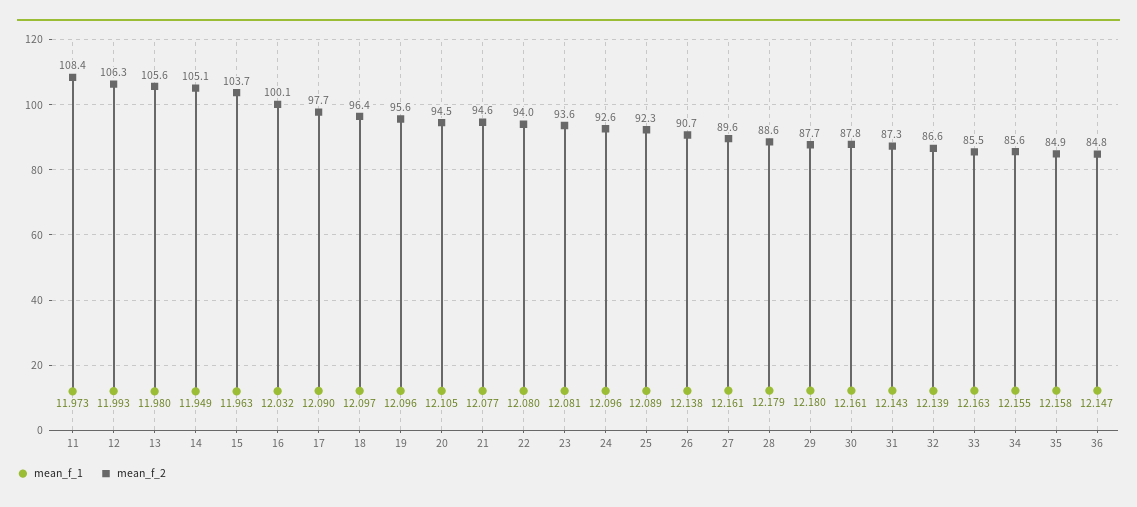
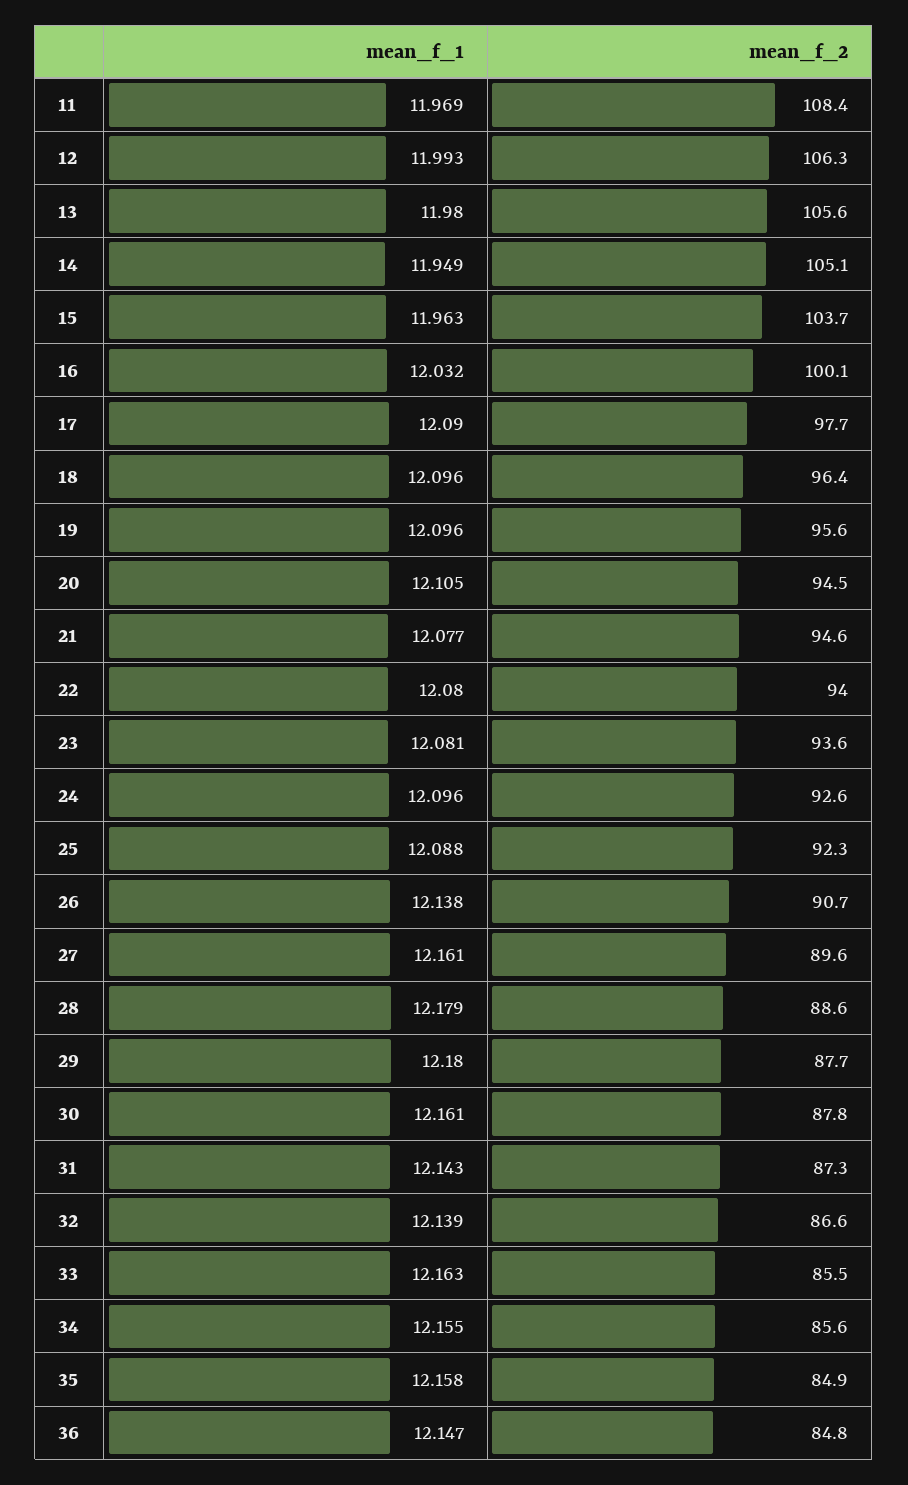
mean_f_1, 11: 11.973 -> 11.969
mean_f_1, 18: 12.097 -> 12.096
mean_f_1, 25: 12.089 -> 12.088

